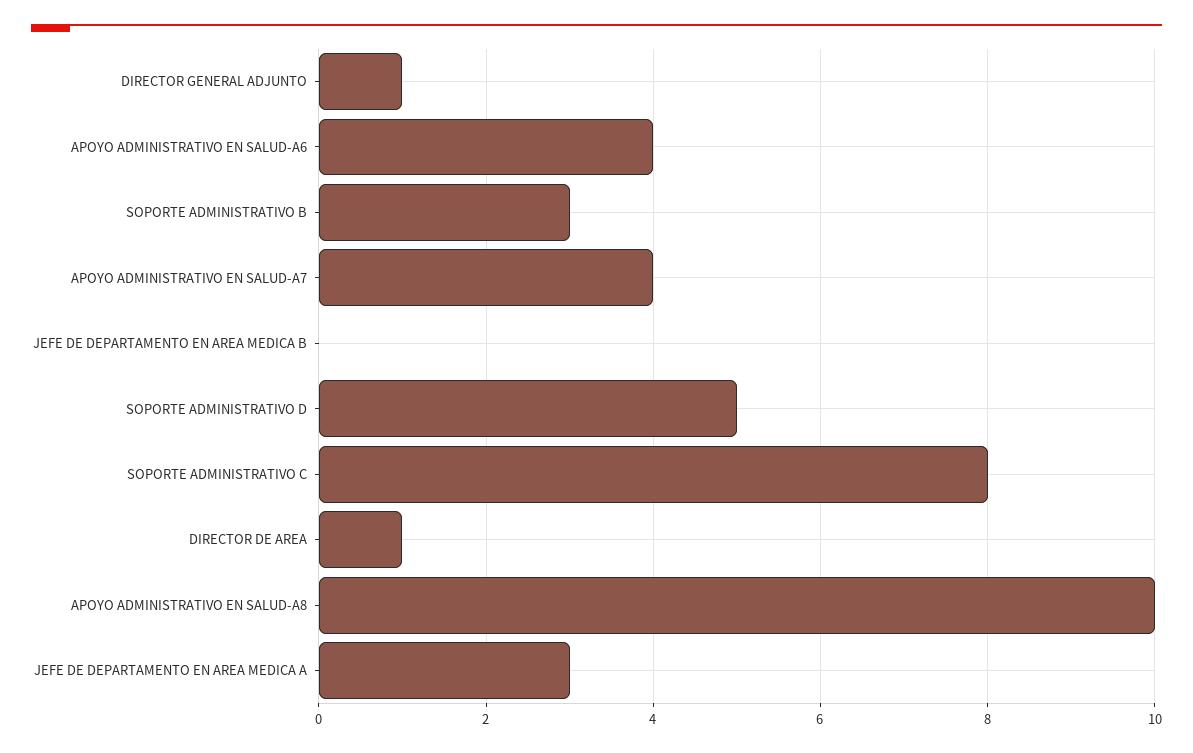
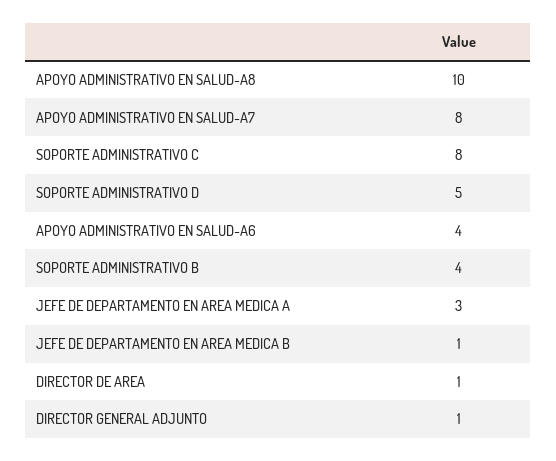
SOPORTE ADMINISTRATIVO B: 3 -> 4
APOYO ADMINISTRATIVO EN SALUD-A7: 4 -> 8
JEFE DE DEPARTAMENTO EN AREA MEDICA B: 0 -> 1

